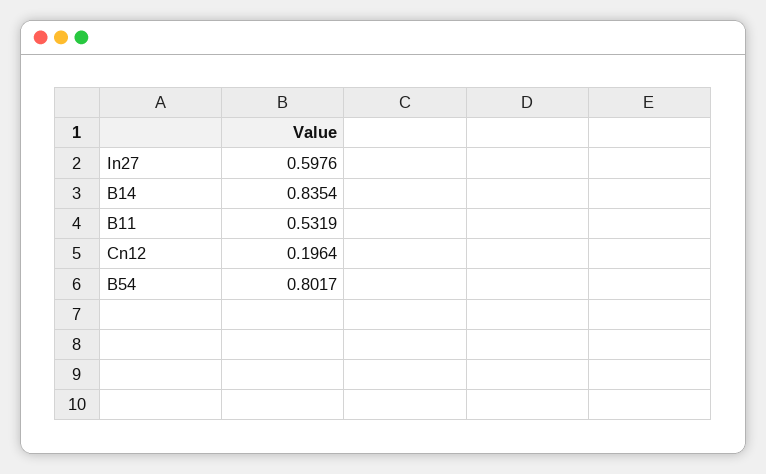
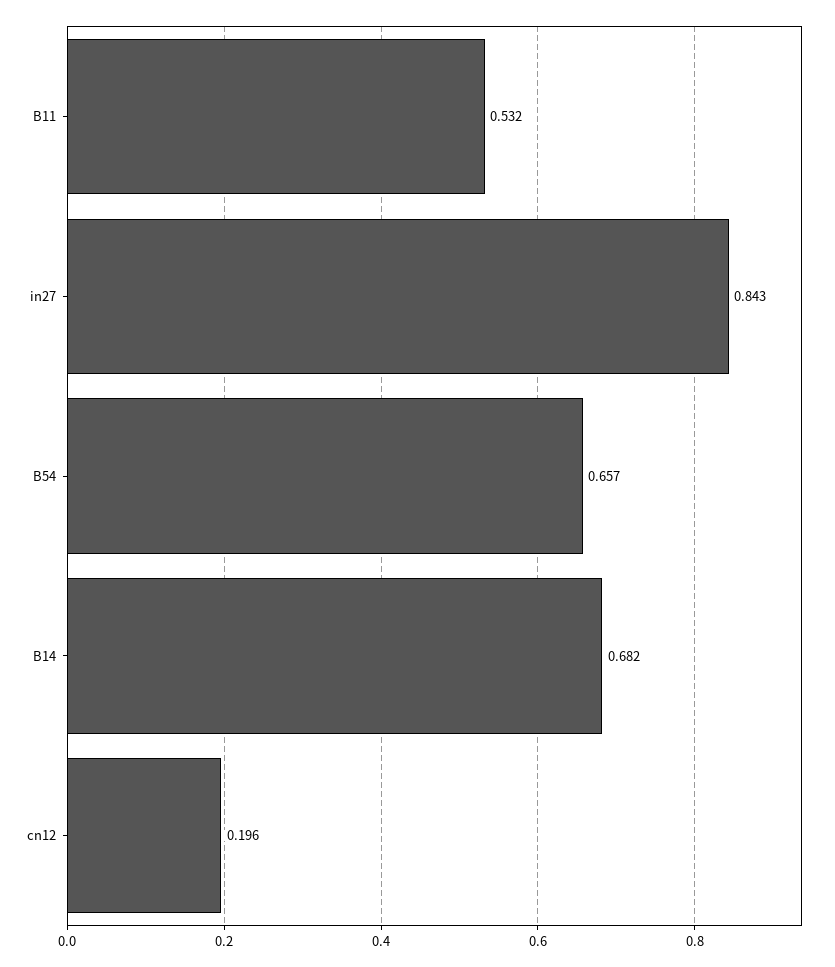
In27: 0.5976 -> 0.843
B14: 0.8354 -> 0.682
B54: 0.8017 -> 0.657

